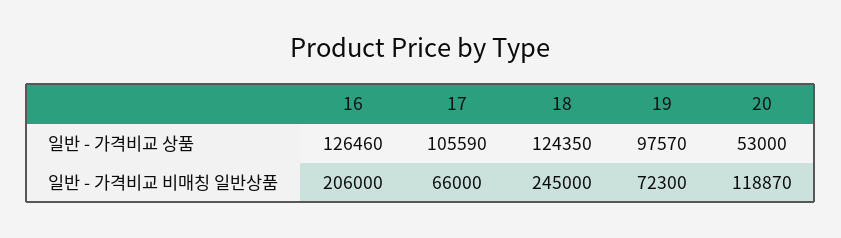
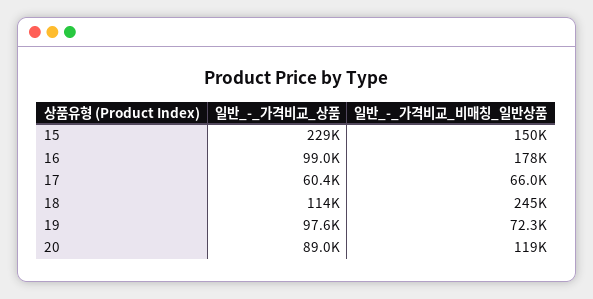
16, 일반 - 가격비교 상품: 126460 -> 99000
17, 일반 - 가격비교 상품: 105590 -> 60400
18, 일반 - 가격비교 상품: 124350 -> 114000
20, 일반 - 가격비교 상품: 53000 -> 89000
16, 일반 - 가격비교 비매칭 일반상품: 206000 -> 178000
15, 일반 - 가격비교 상품: none -> 229000
15, 일반 - 가격비교 비매칭 일반상품: none -> 150000

